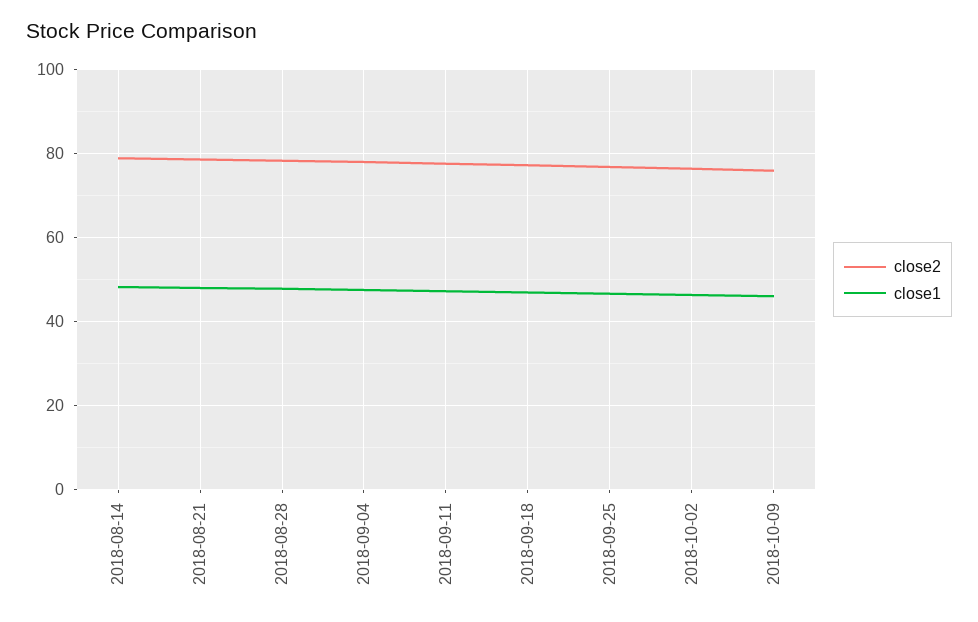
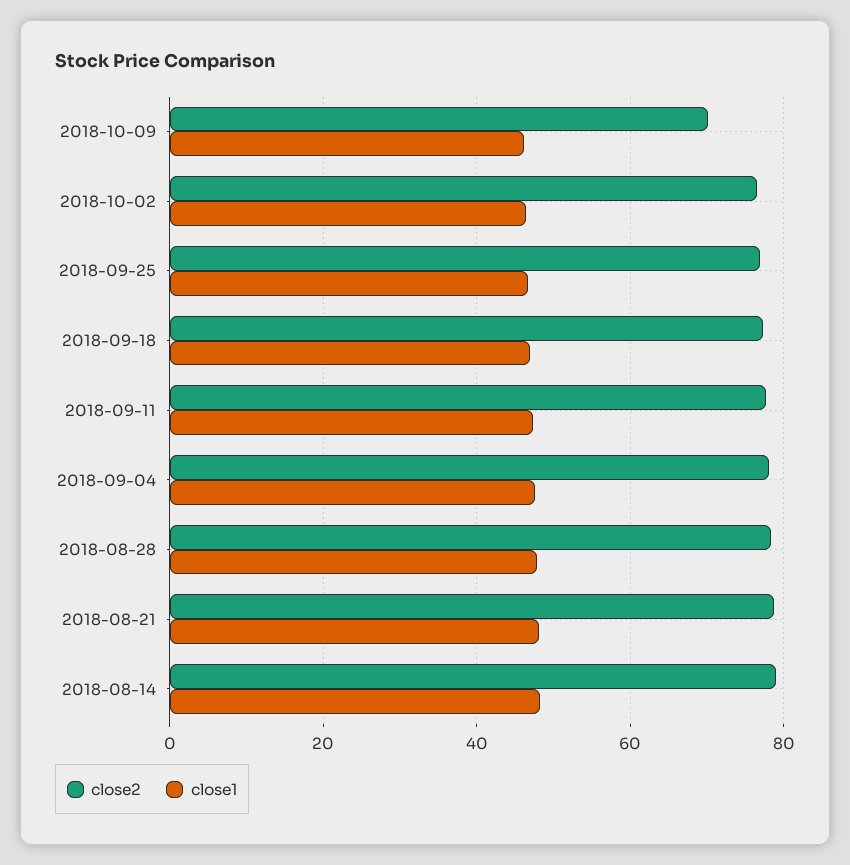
close2, 2018-10-09: 76 -> 70

